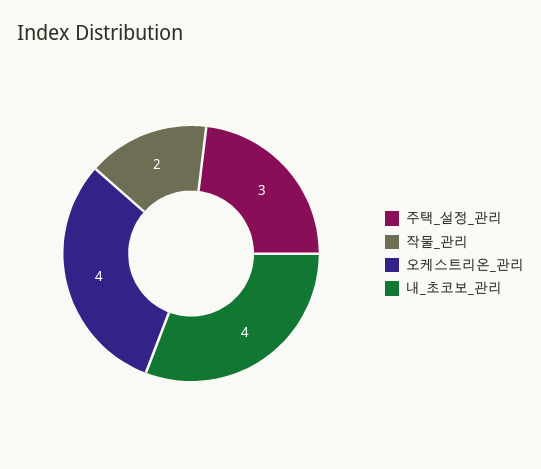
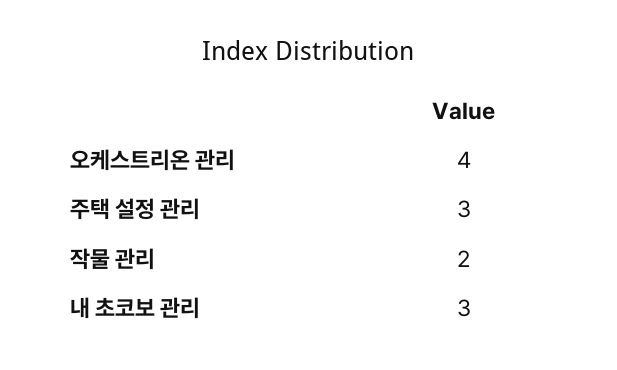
내_초코보_관리: 4 -> 3

